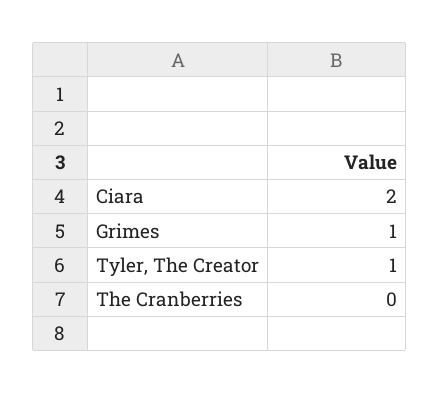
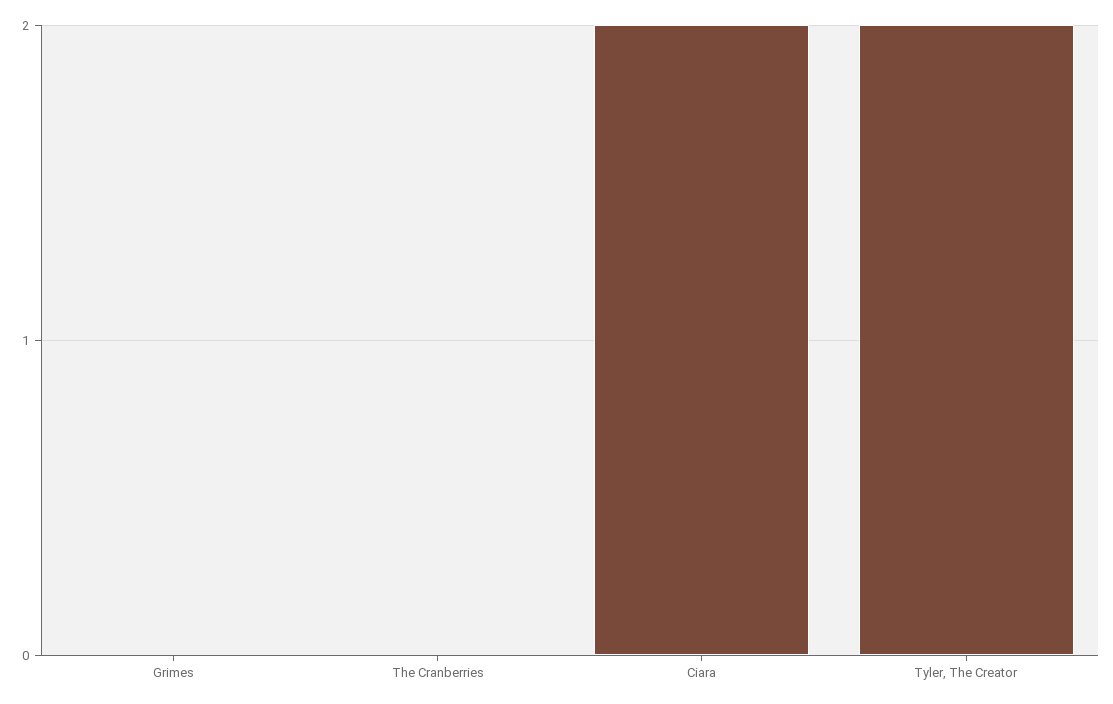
Grimes: 1 -> 0
Tyler, The Creator: 1 -> 2

